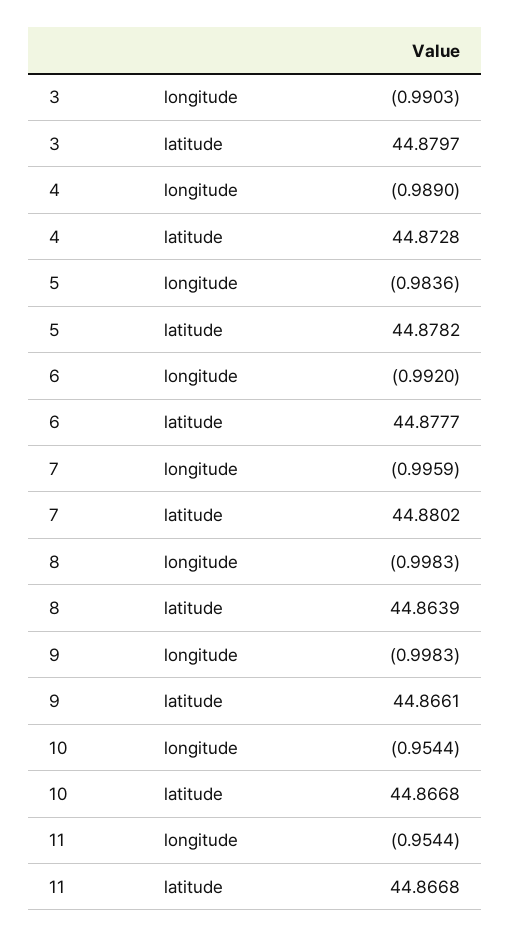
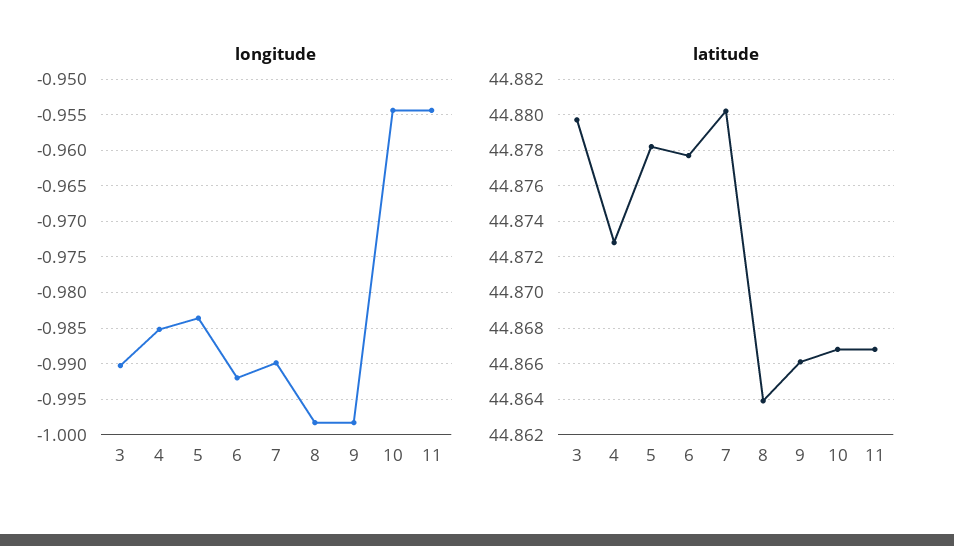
longitude, 4: -0.989 -> -0.985
longitude, 7: -0.9959 -> -0.99

